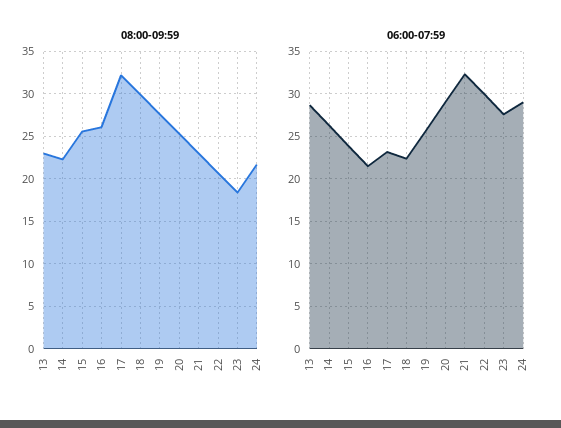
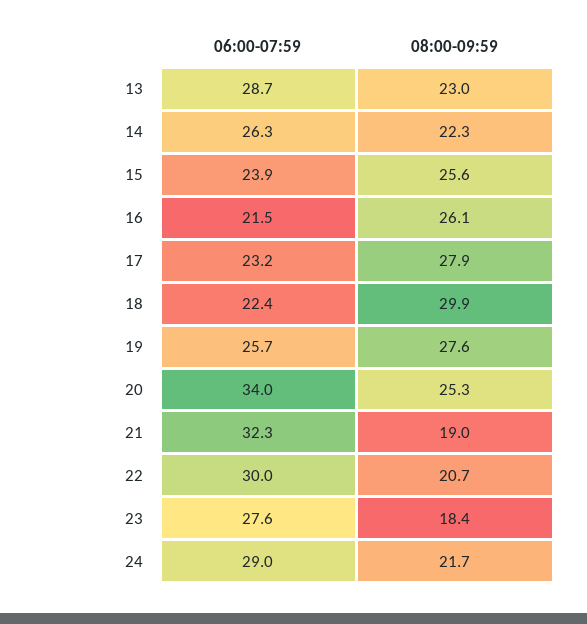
08:00-09:59, 17: 32 -> 27.9
08:00-09:59, 21: 23 -> 19
06:00-07:59, 20: 29 -> 34

